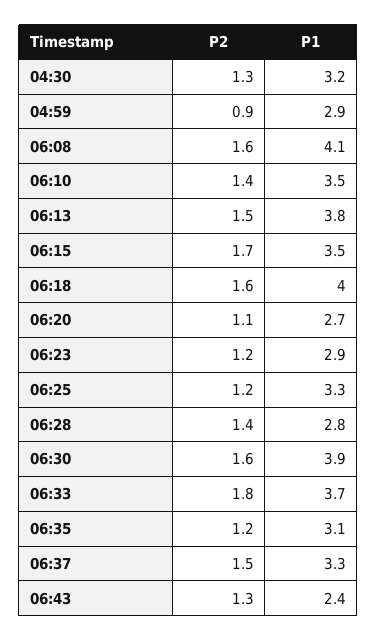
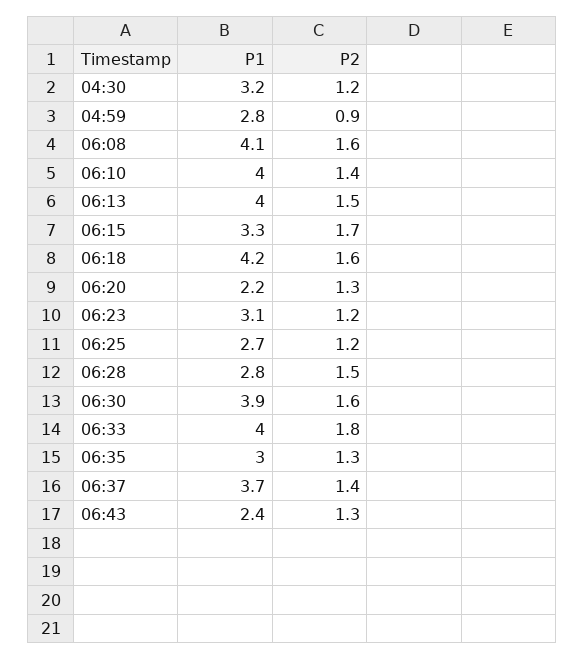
P2, 04:30: 1.3 -> 1.2
P1, 04:59: 2.9 -> 2.8
P1, 06:10: 3.5 -> 4
P1, 06:13: 3.8 -> 4
P1, 06:15: 3.5 -> 3.3
P1, 06:18: 4 -> 4.2
P2, 06:20: 1.1 -> 1.3
P1, 06:20: 2.7 -> 2.2
P1, 06:23: 2.9 -> 3.1
P1, 06:25: 3.3 -> 2.7
P2, 06:28: 1.4 -> 1.5
P1, 06:33: 3.7 -> 4
P2, 06:35: 1.2 -> 1.3
P1, 06:35: 3.1 -> 3
P2, 06:37: 1.5 -> 1.4
P1, 06:37: 3.3 -> 3.7

